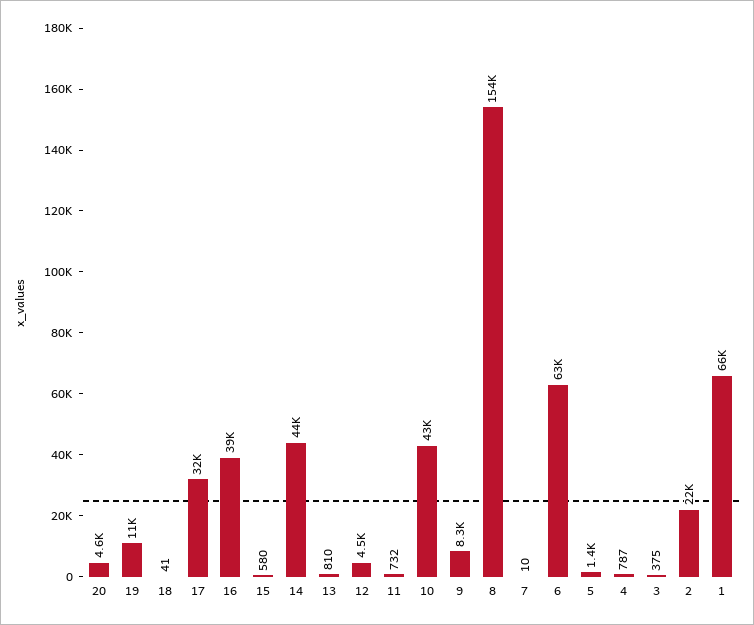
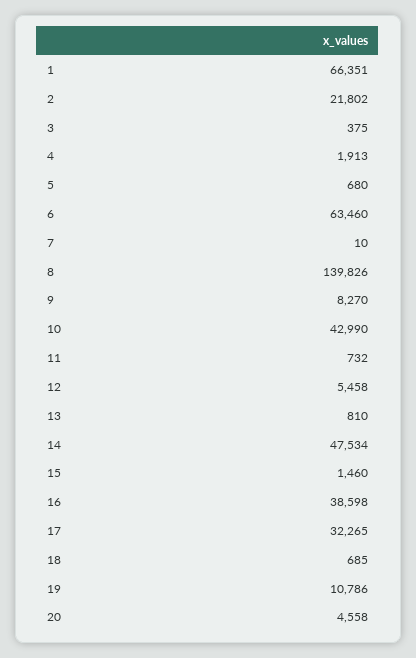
18: 41 -> 685
15: 580 -> 1460
14: 44000 -> 47534
12: 4500 -> 5458
8: 154000 -> 139826
5: 1400 -> 680
4: 787 -> 1913

